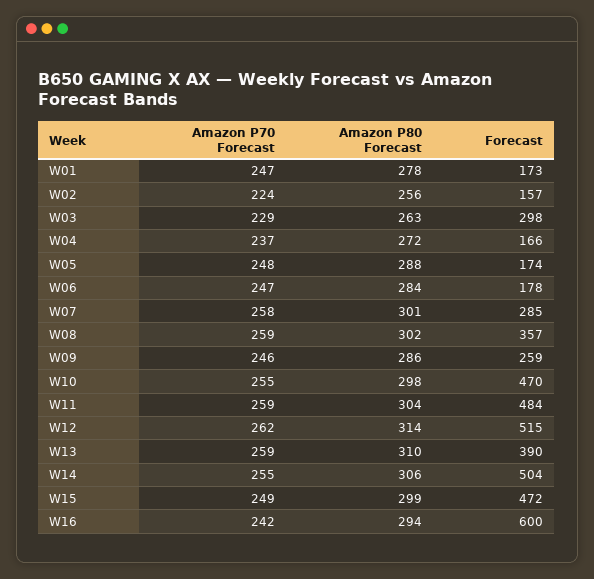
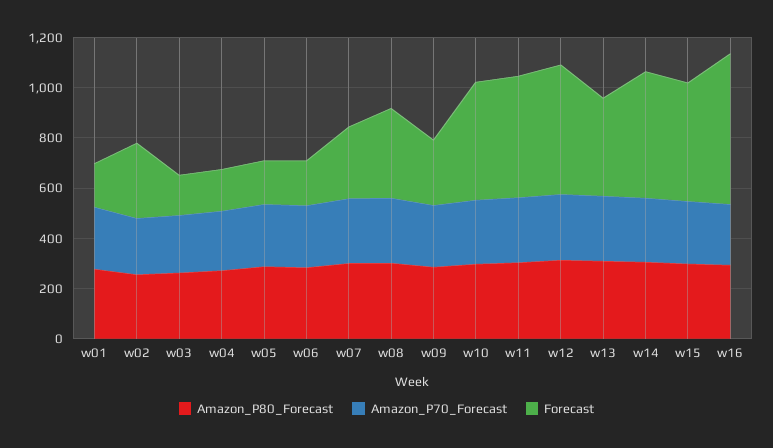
Forecast, W02: 157 -> 300
Forecast, W03: 298 -> 150

